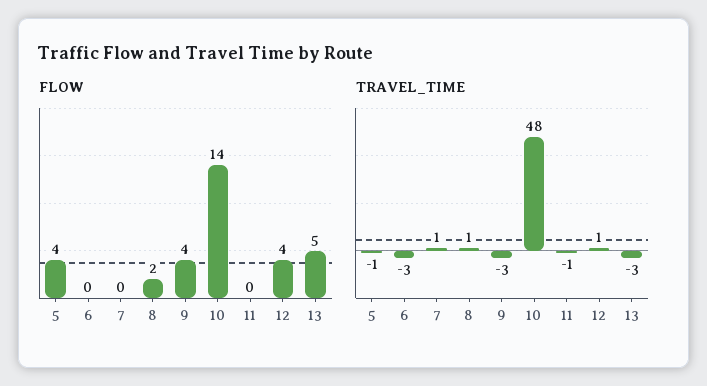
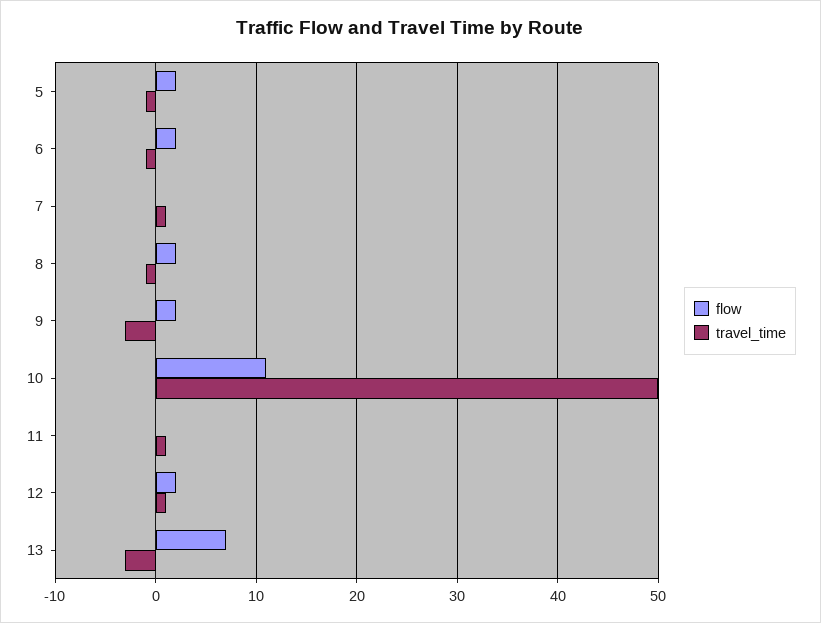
FLOW, 5: 4 -> 2
FLOW, 6: 0 -> 2
FLOW, 9: 4 -> 2
FLOW, 10: 14 -> 11
FLOW, 12: 4 -> 2
FLOW, 13: 5 -> 7
TRAVEL_TIME, 6: -3 -> -1
TRAVEL_TIME, 8: 1 -> -1
TRAVEL_TIME, 10: 48 -> 50
TRAVEL_TIME, 11: -1 -> 1

